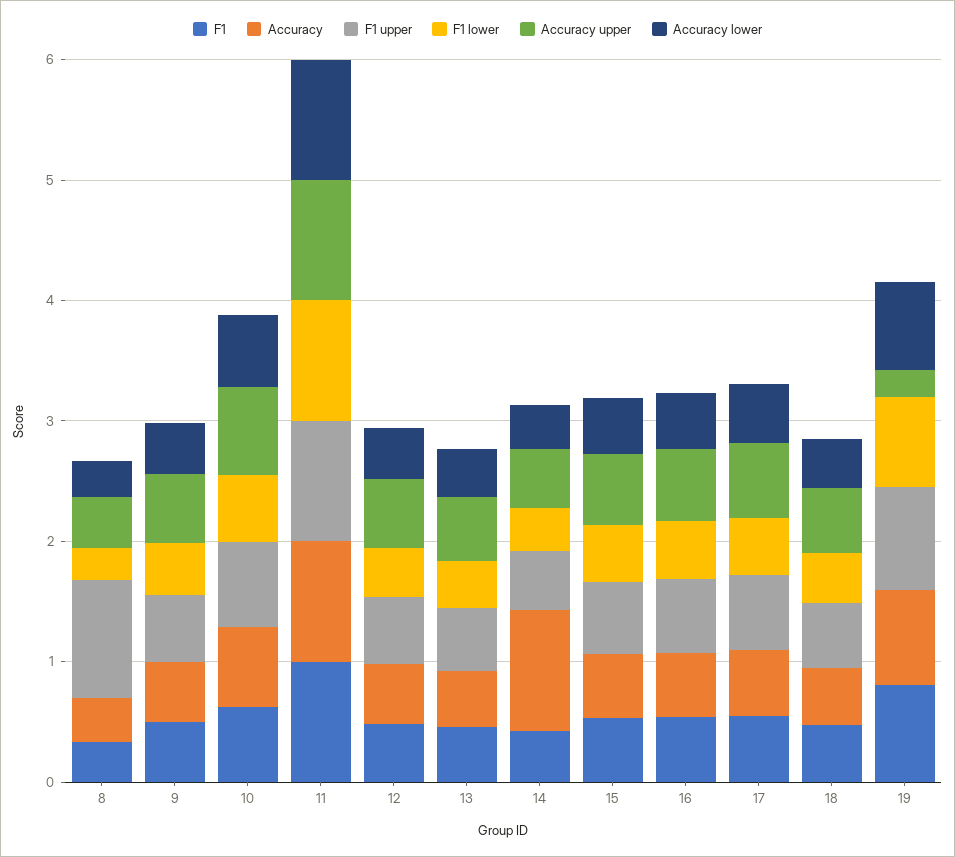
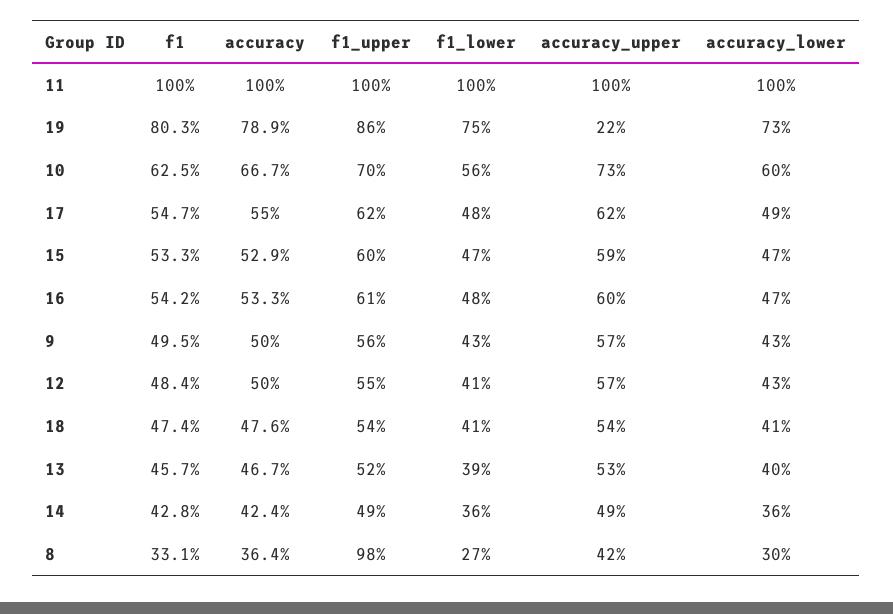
Accuracy, 14: 1 -> 0.424

